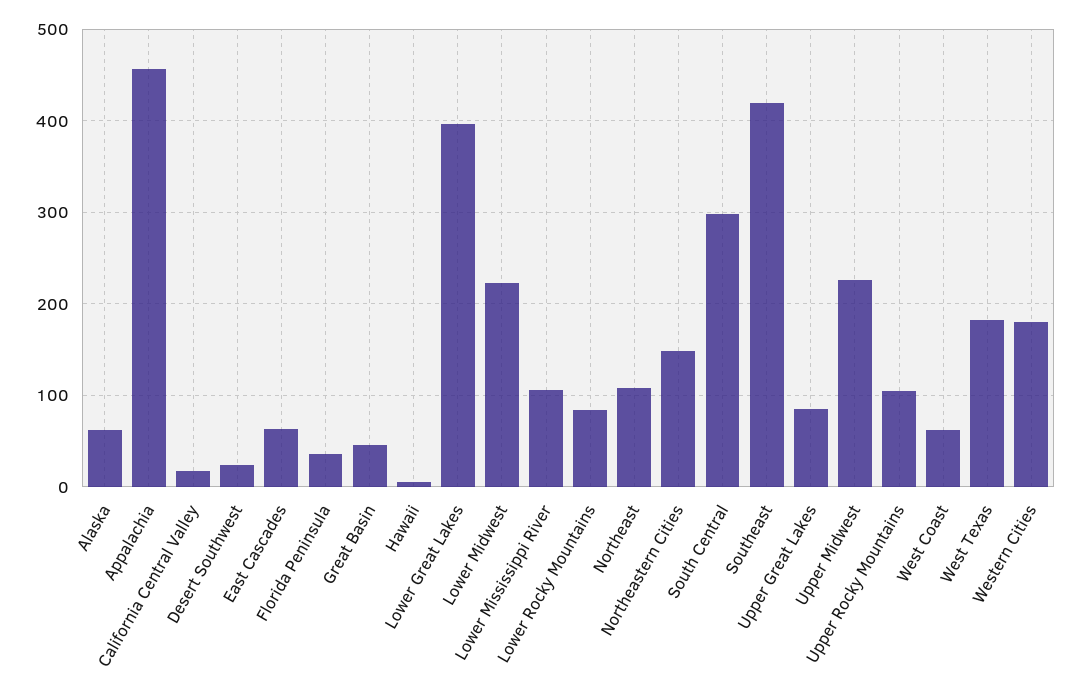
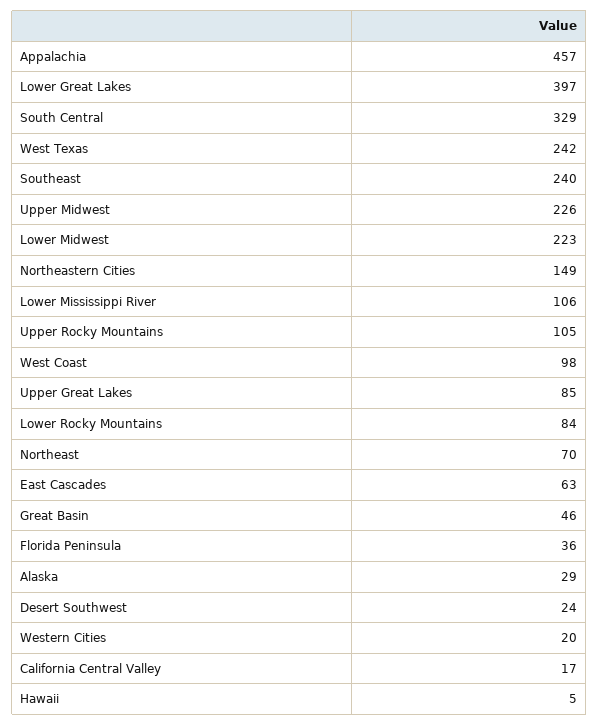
Alaska: 60 -> 29
Northeast: 110 -> 70
South Central: 300 -> 329
Southeast: 420 -> 240
West Coast: 60 -> 98
West Texas: 180 -> 242
Western Cities: 180 -> 20

